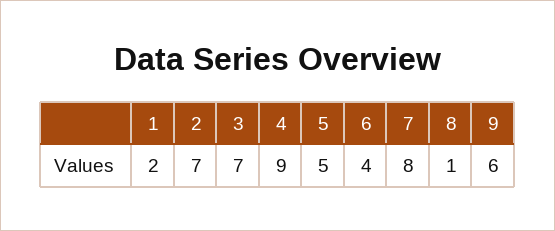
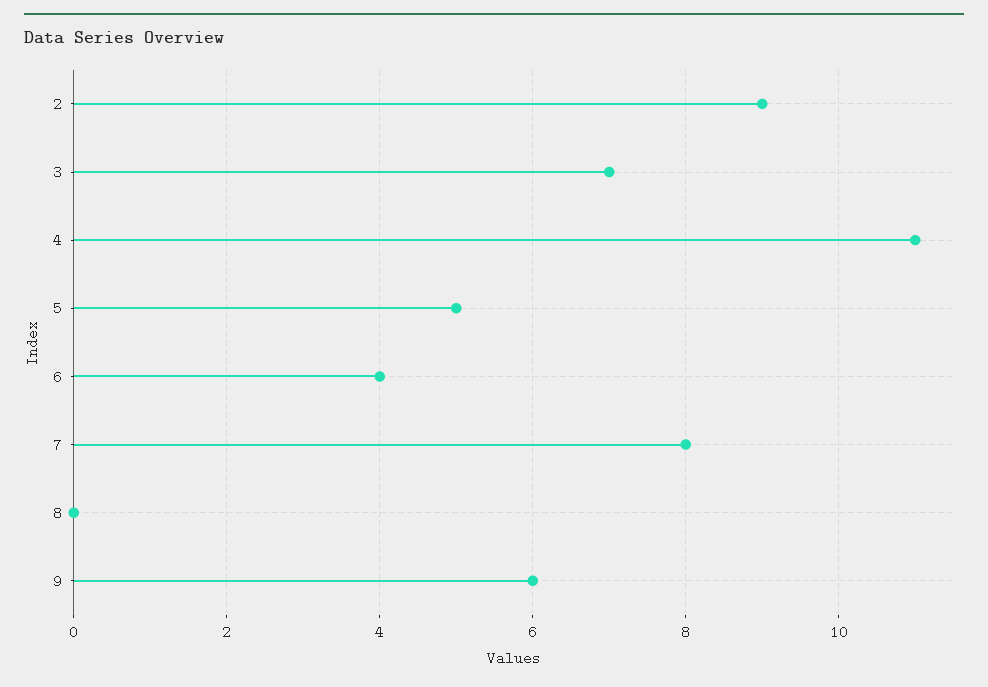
1: 2 -> none
2: 7 -> 9
4: 9 -> 11
8: 1 -> 0

